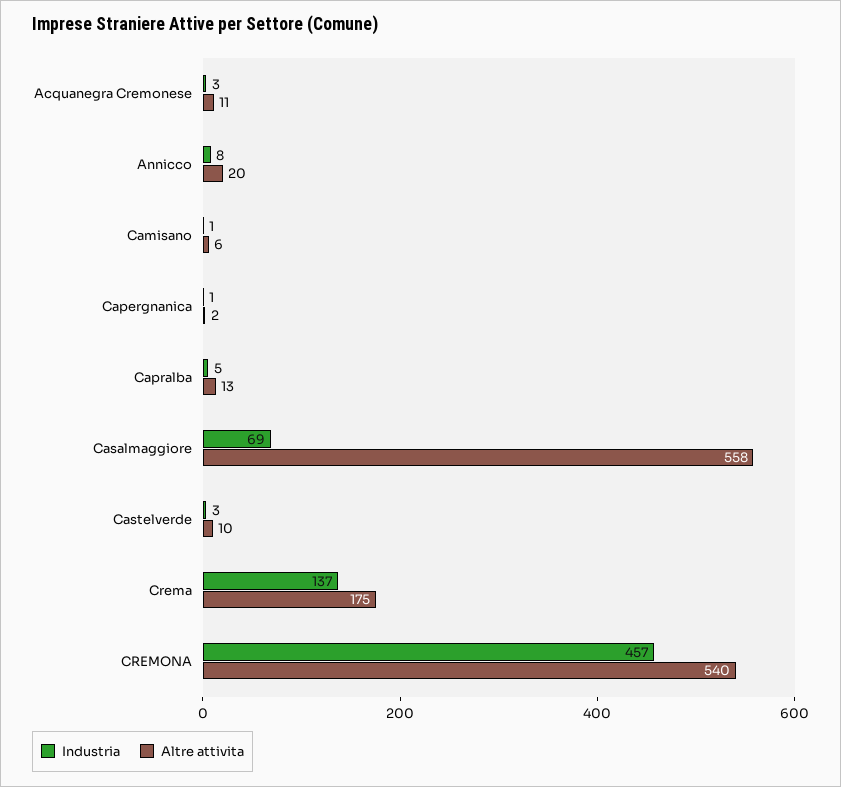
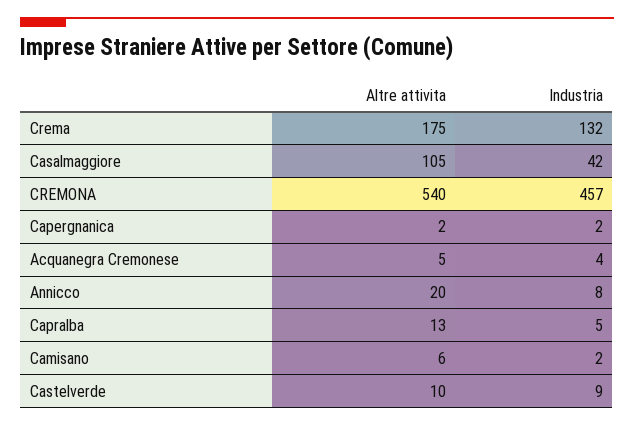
Industria, Acquanegra Cremonese: 3 -> 4
Altre attivita, Acquanegra Cremonese: 11 -> 5
Industria, Camisano: 1 -> 2
Industria, Capergnanica: 1 -> 2
Industria, Casalmaggiore: 69 -> 42
Altre attivita, Casalmaggiore: 558 -> 105
Industria, Castelverde: 3 -> 9
Industria, Crema: 137 -> 132

